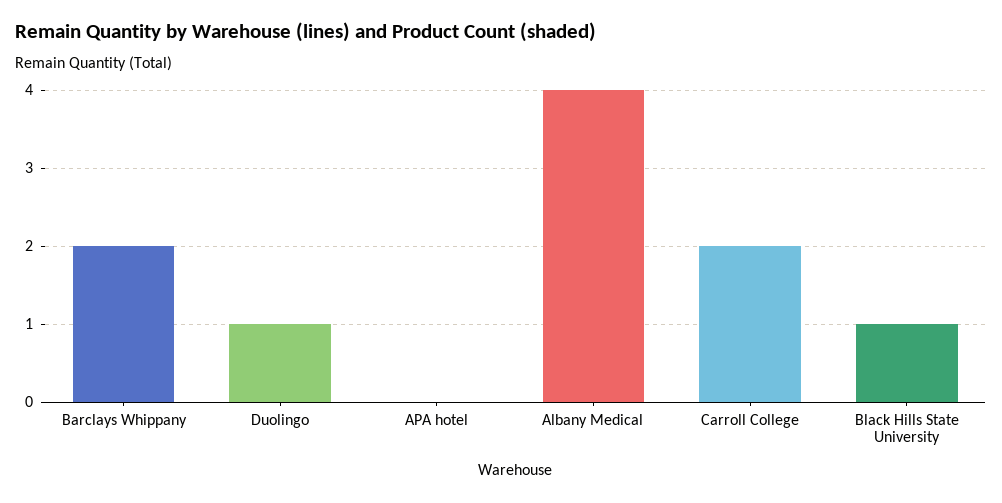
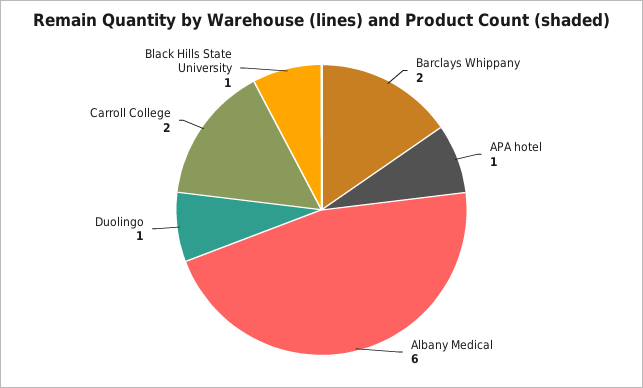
APA hotel: 0 -> 1
Albany Medical: 4 -> 6

